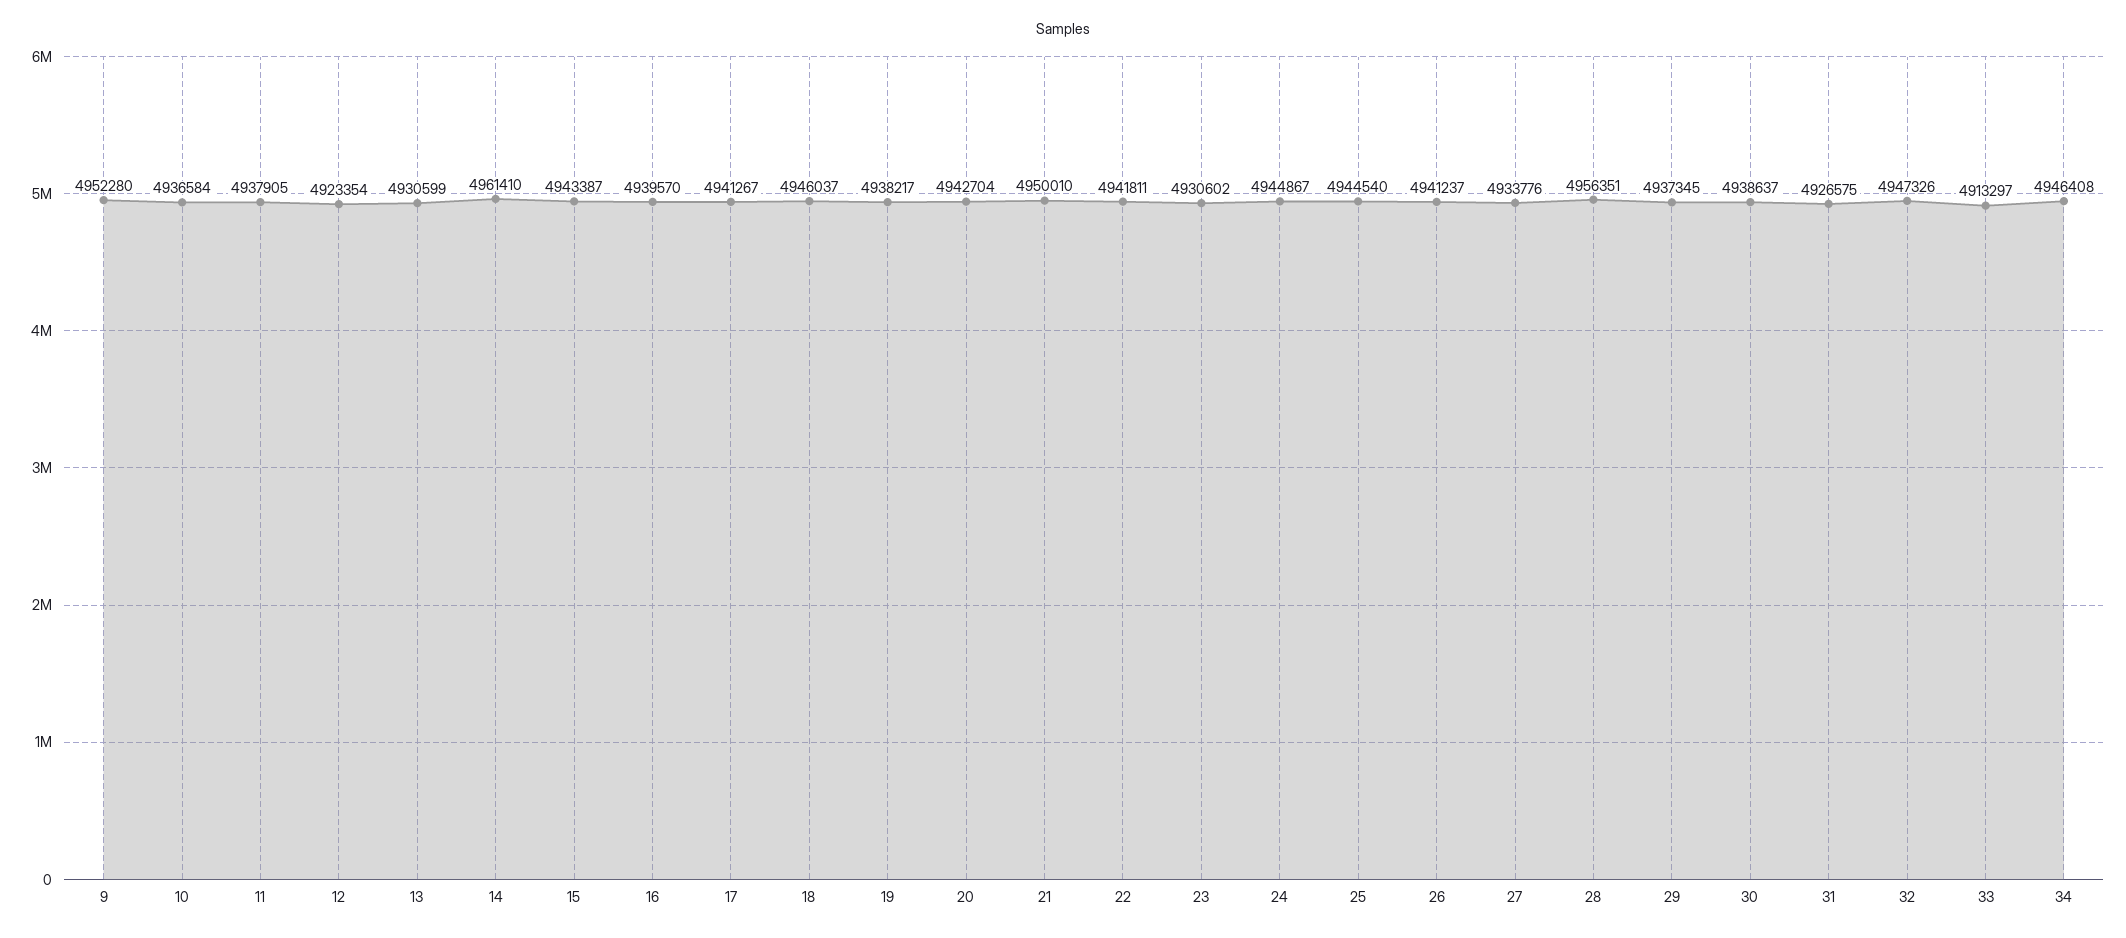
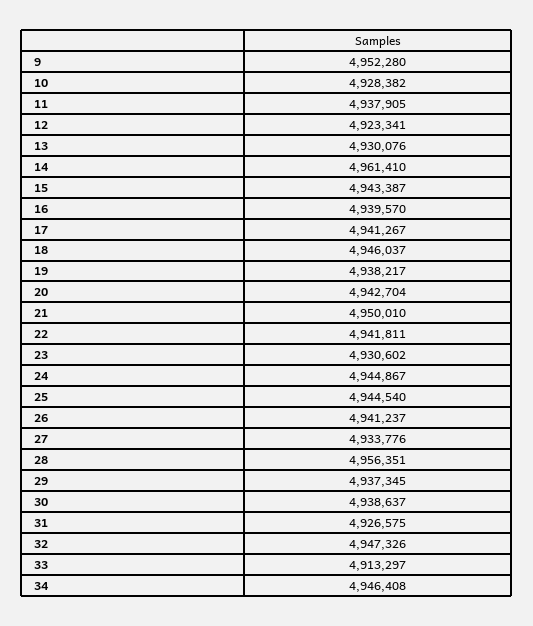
10: 4936584 -> 4928382
12: 4923354 -> 4923341
13: 4930599 -> 4930076

